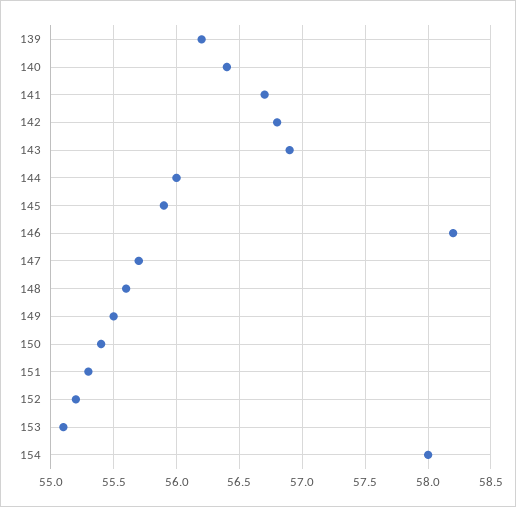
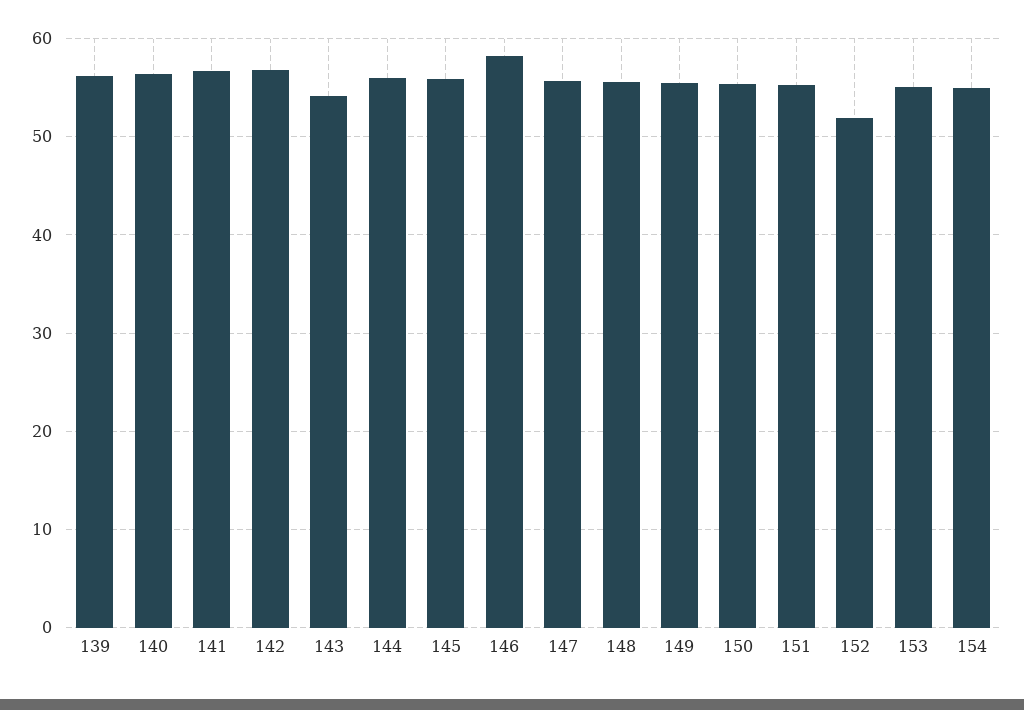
143: 56.9 -> 54
152: 55.2 -> 52
154: 58 -> 55

